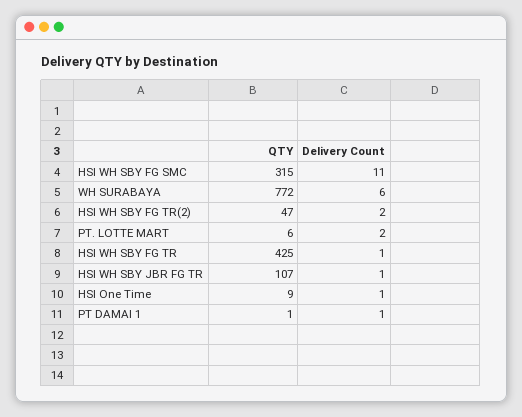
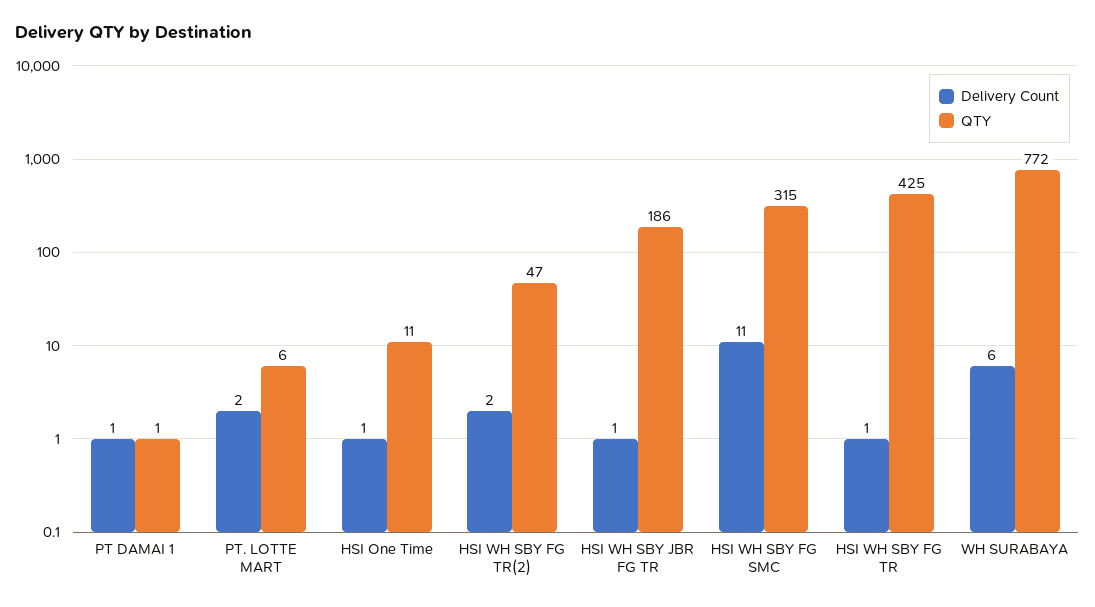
QTY, HSI WH SBY JBR FG TR: 107 -> 186
QTY, HSI One Time: 9 -> 11

